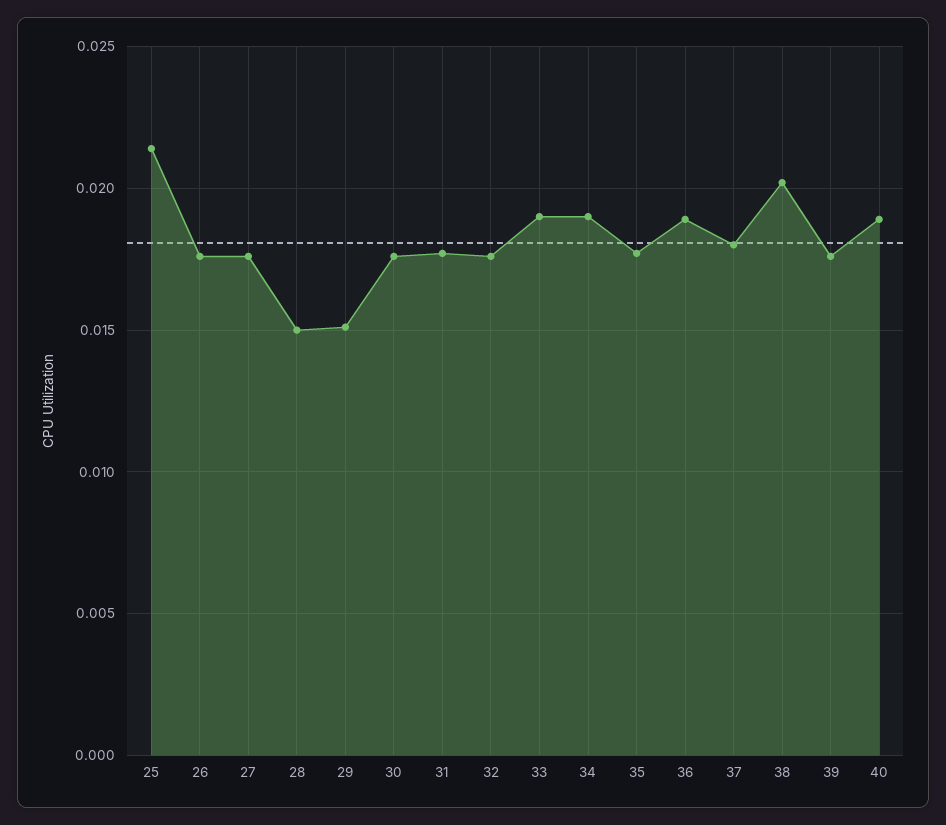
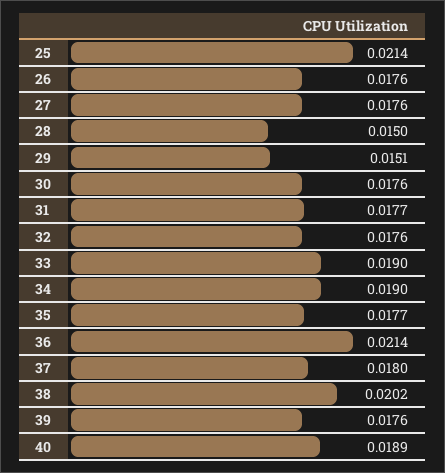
36: 0.019 -> 0.0214

